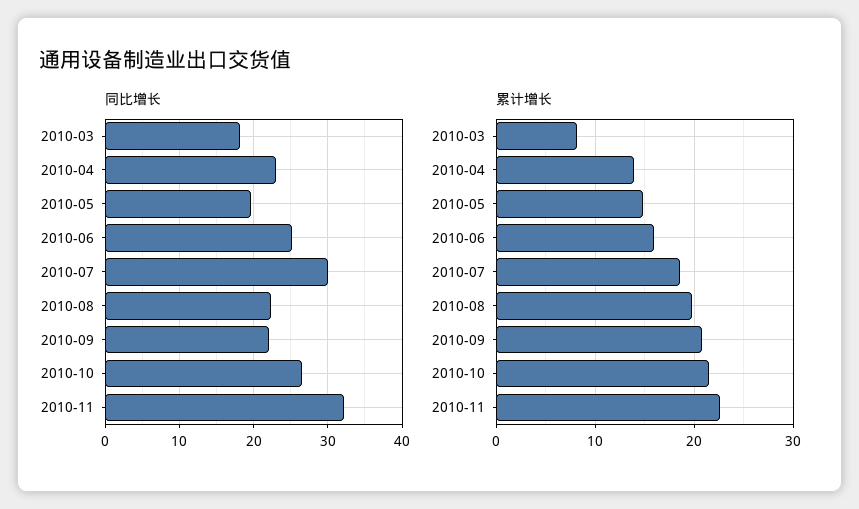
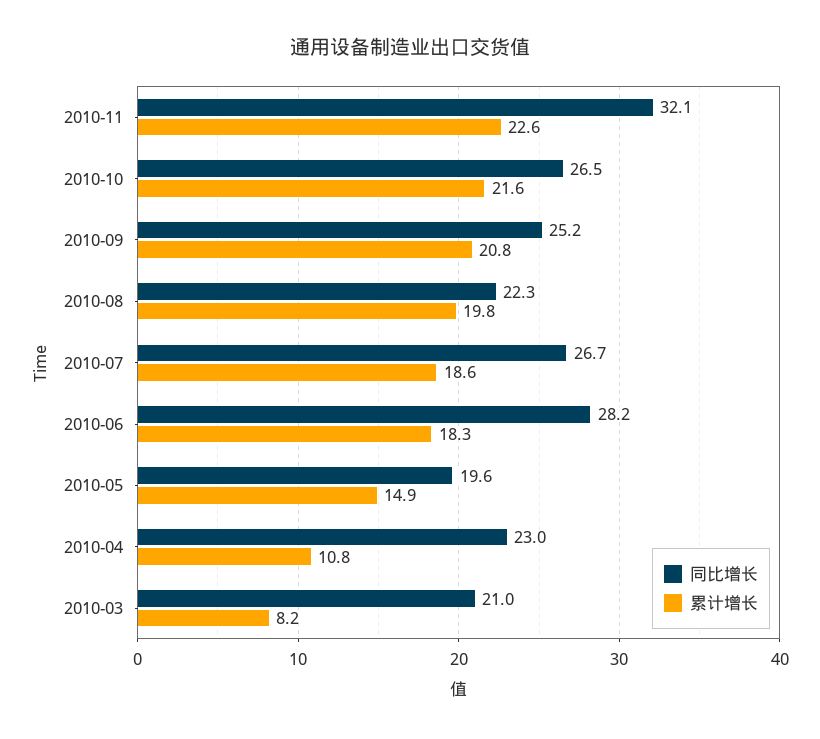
同比增长, 2010-03: 18 -> 21
同比增长, 2010-06: 25 -> 28.2
同比增长, 2010-07: 30 -> 26.7
同比增长, 2010-09: 22 -> 25.2
累计增长, 2010-04: 14 -> 10.8
累计增长, 2010-06: 16 -> 18.3

